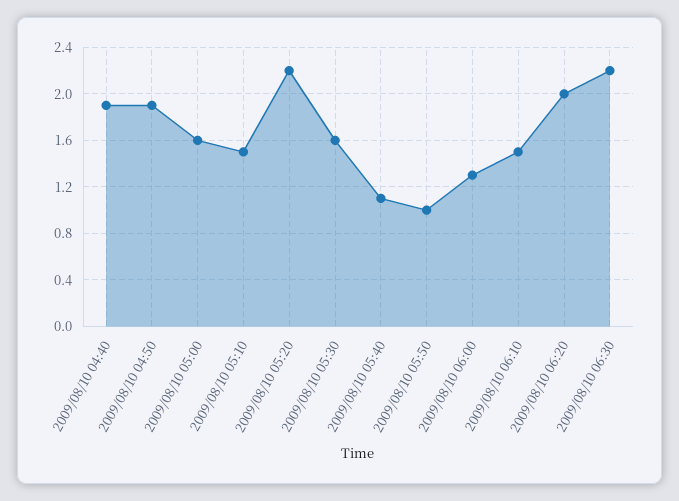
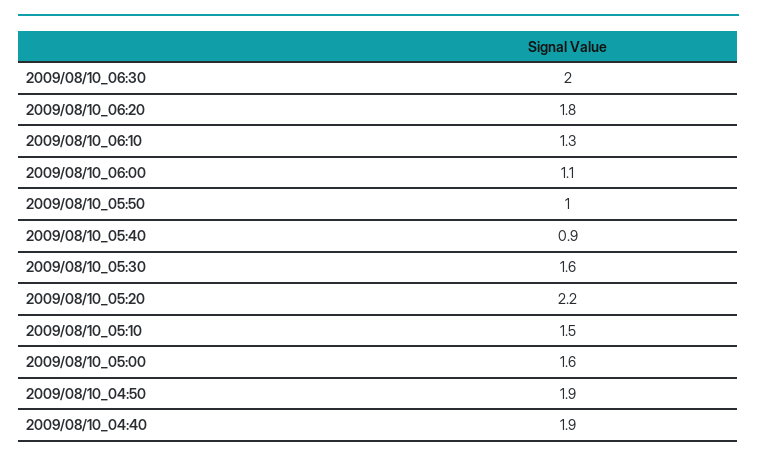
2009/08/10 05:40: 1.1 -> 0.9
2009/08/10 06:00: 1.3 -> 1.1
2009/08/10 06:10: 1.5 -> 1.3
2009/08/10 06:20: 2 -> 1.8
2009/08/10 06:30: 2.2 -> 2

